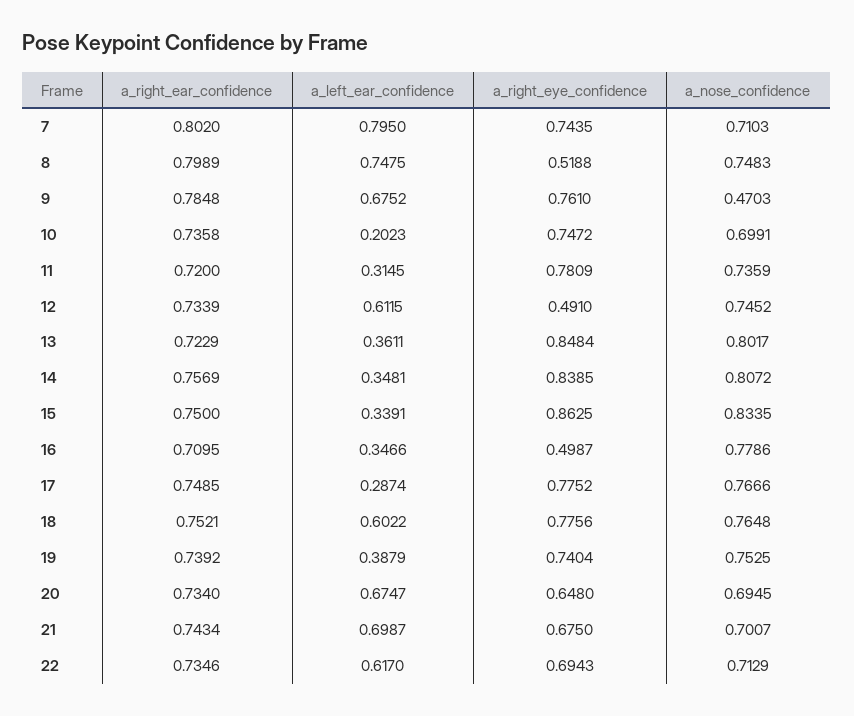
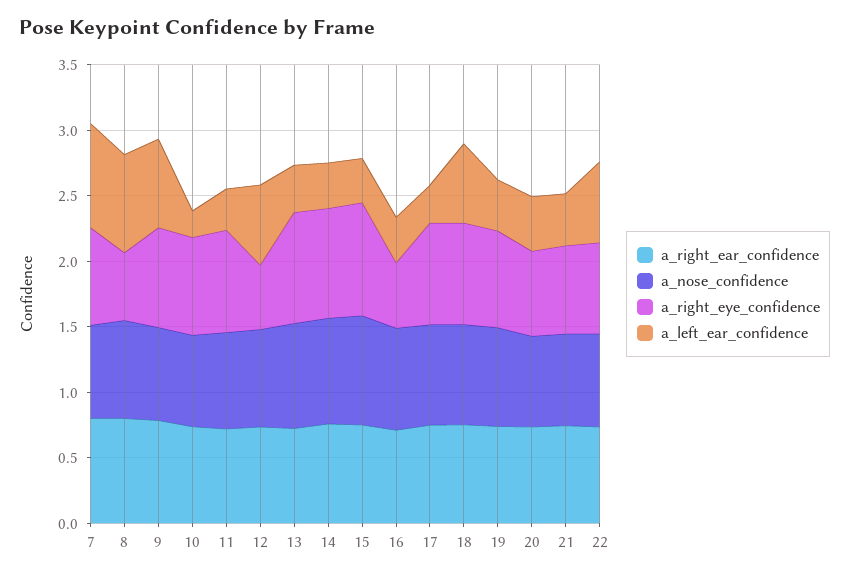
a_nose_confidence, 9: 0.4703 -> 0.7
a_left_ear_confidence, 20: 0.6747 -> 0.4
a_left_ear_confidence, 21: 0.6987 -> 0.4

